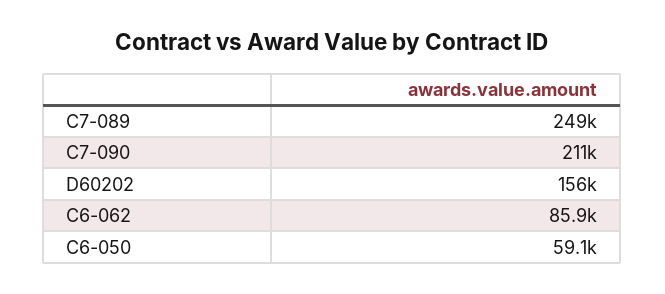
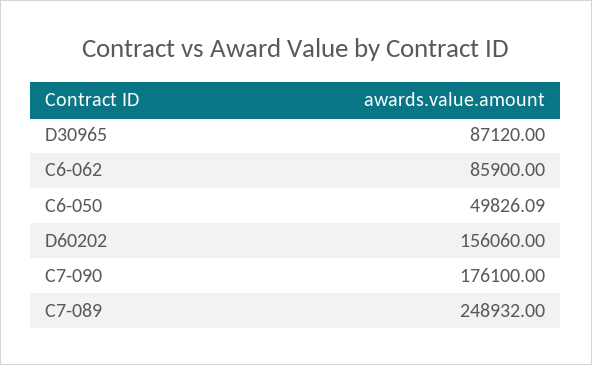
C7-090: 211000 -> 176100
C6-050: 59100 -> 49826.09
D30965: none -> 87120

